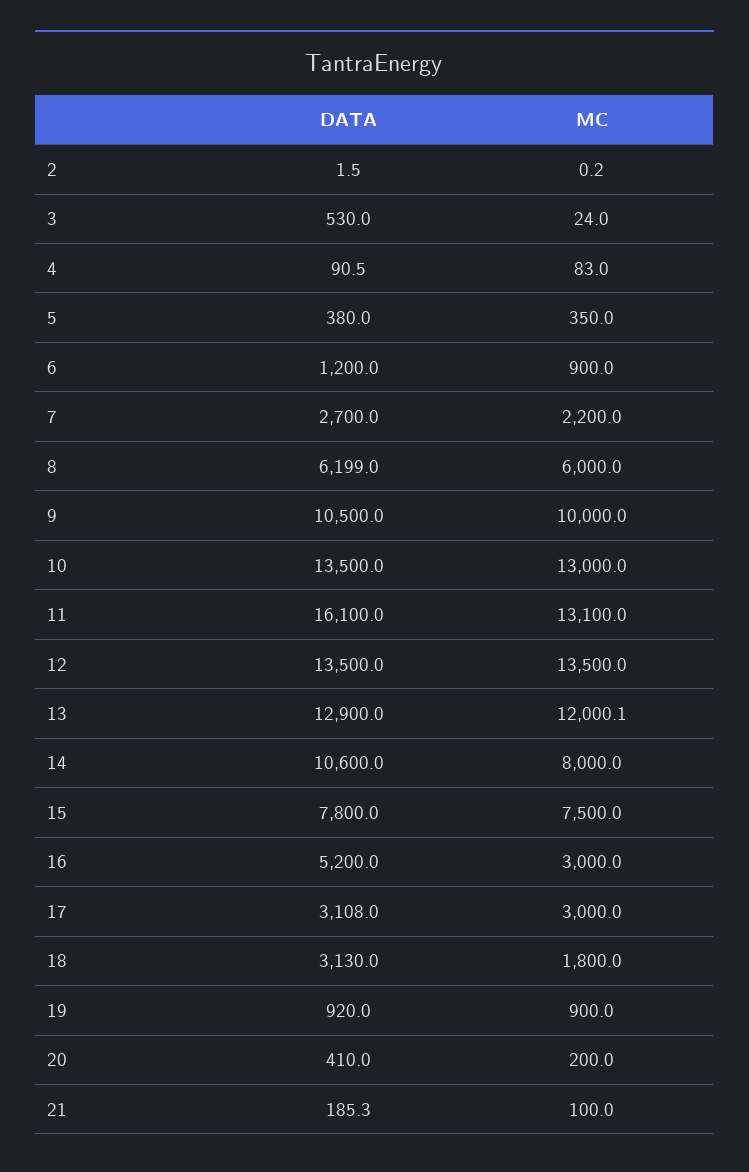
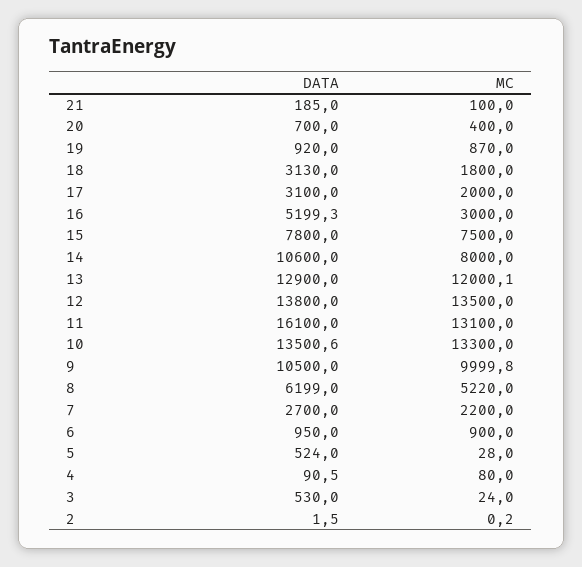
MC, 4: 83 -> 80
DATA, 5: 380 -> 524
MC, 5: 350 -> 28
DATA, 6: 1200 -> 950
MC, 8: 6000 -> 5220
MC, 9: 10000 -> 9999.8
DATA, 10: 13500 -> 13500.6
MC, 10: 13000 -> 13300
DATA, 12: 13500 -> 13800
DATA, 16: 5200 -> 5199.3
DATA, 17: 3108 -> 3100
MC, 17: 3000 -> 2000
MC, 19: 900 -> 870
DATA, 20: 410 -> 700
MC, 20: 200 -> 400
DATA, 21: 185.3 -> 185

